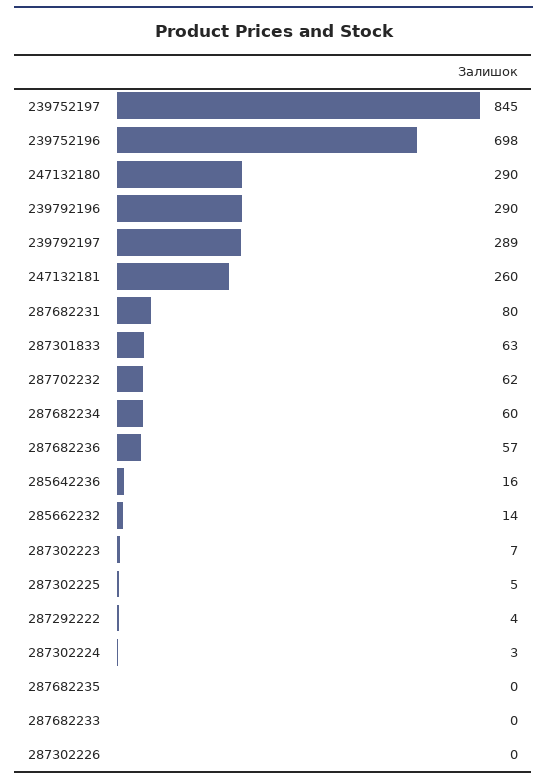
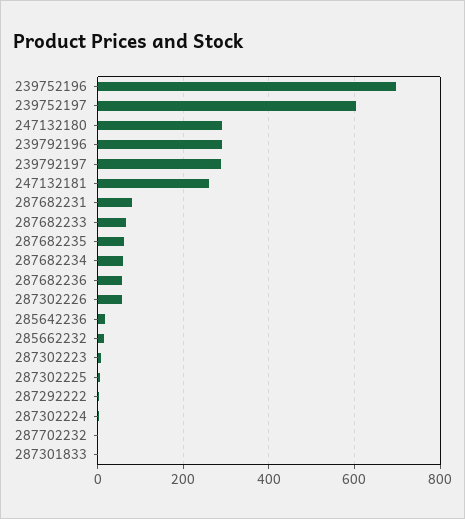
239752197: 845 -> 600
287301833: 63 -> 0
287702232: 62 -> 0
287682235: 0 -> 60
287682233: 0 -> 60
287302226: 0 -> 60

